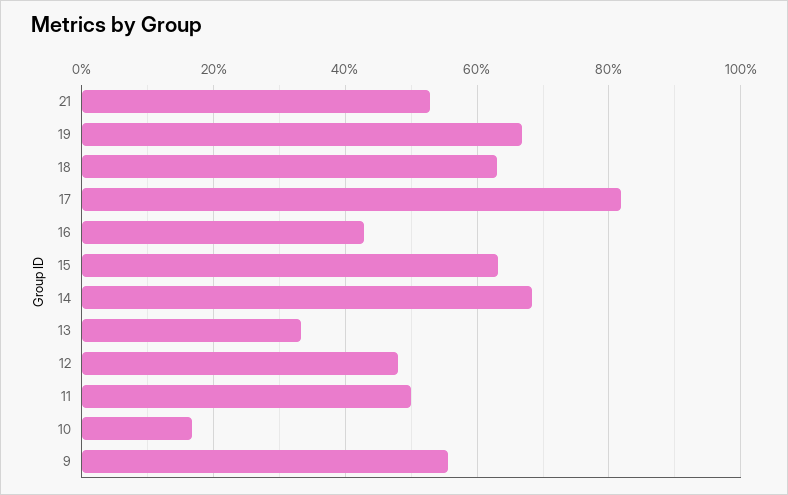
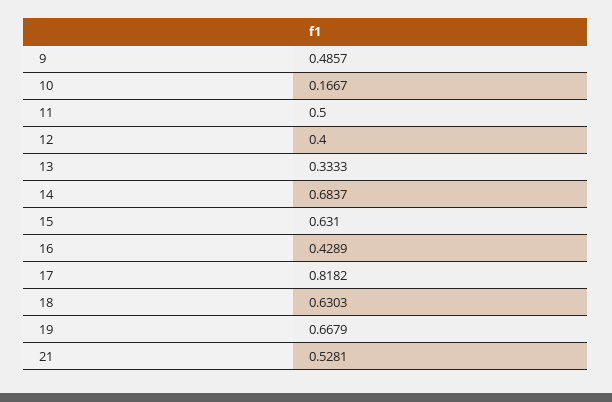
12: 0.48 -> 0.4
9: 0.56 -> 0.4857

